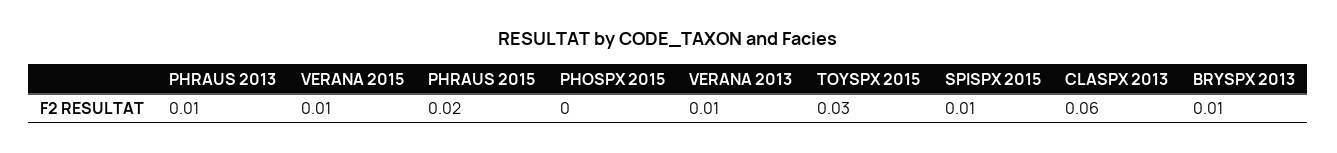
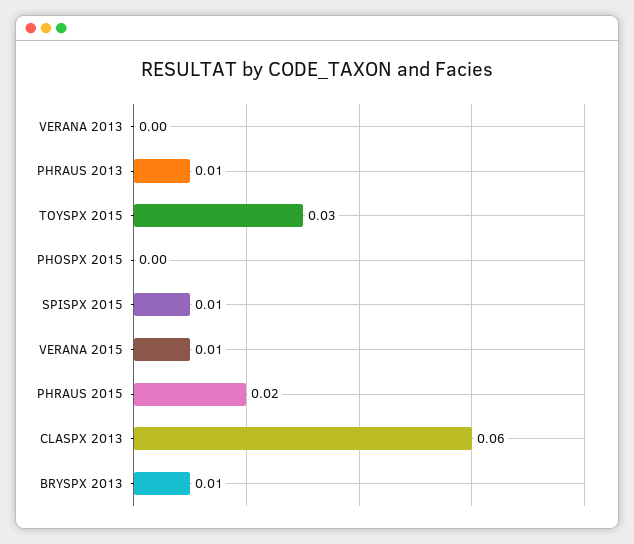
VERANA 2013: 0.01 -> 0

